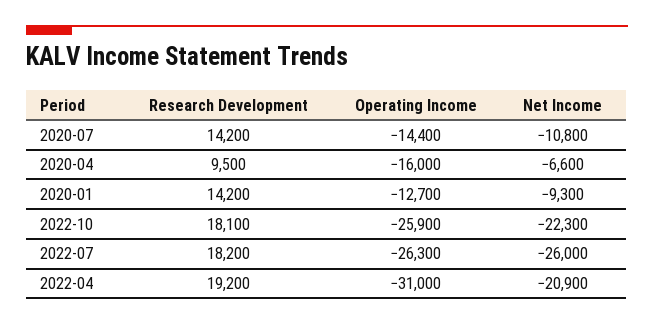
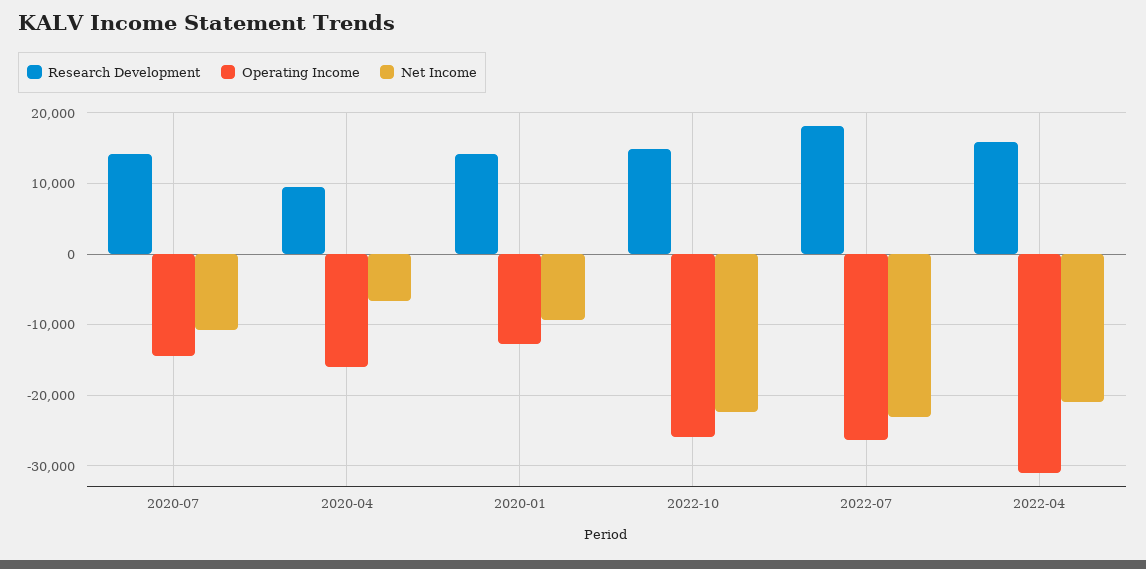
Research Development, 2022-10: 18100 -> 15000
Net Income, 2022-07: -26000 -> -23000
Research Development, 2022-04: 19200 -> 16000

